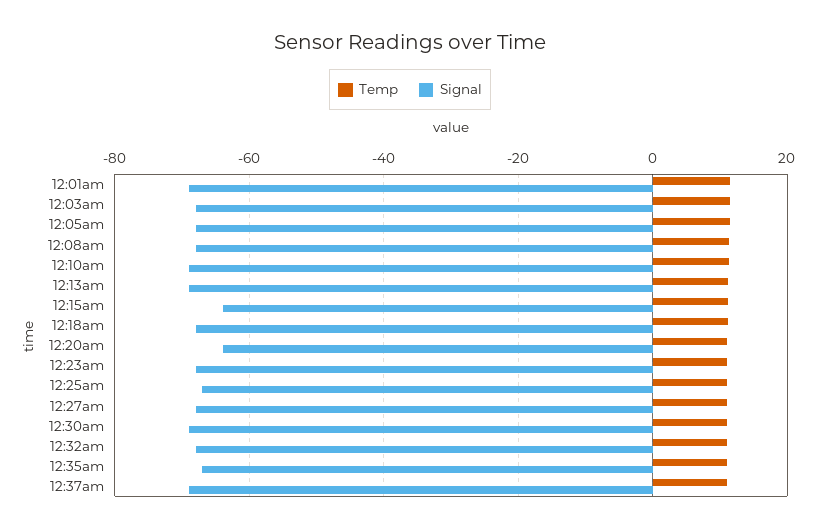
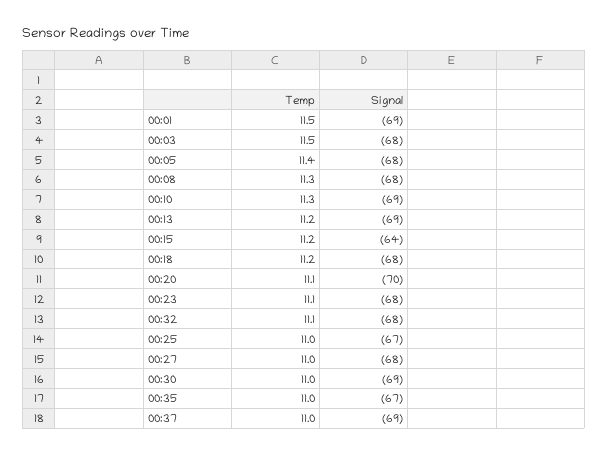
Signal, 12:20am: -64 -> -70

